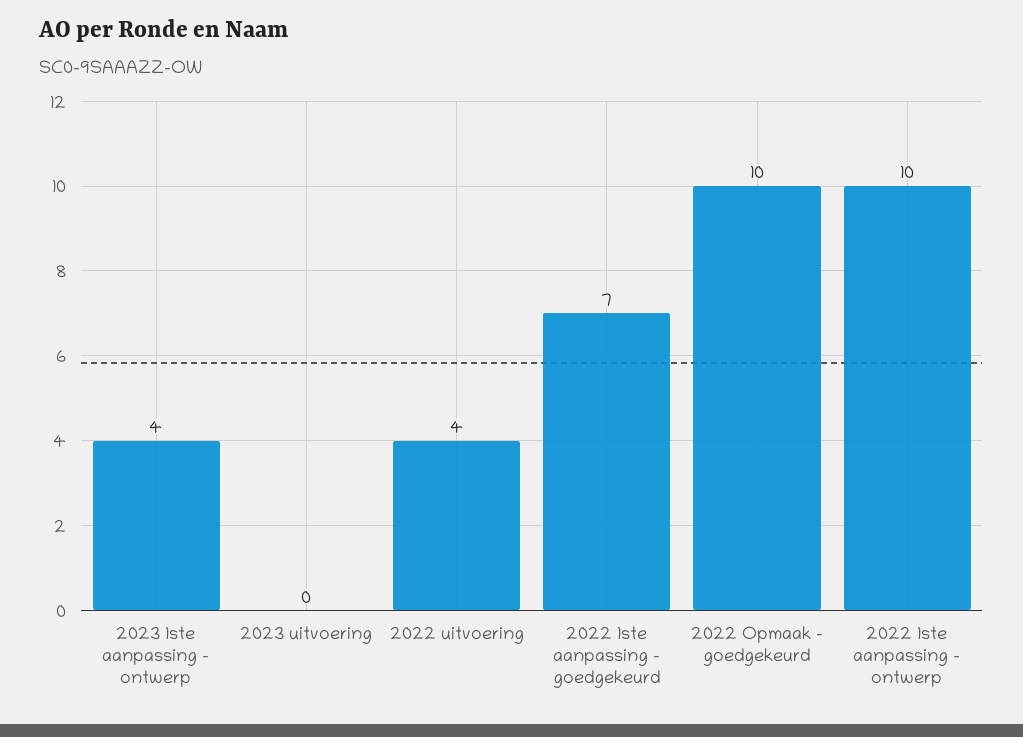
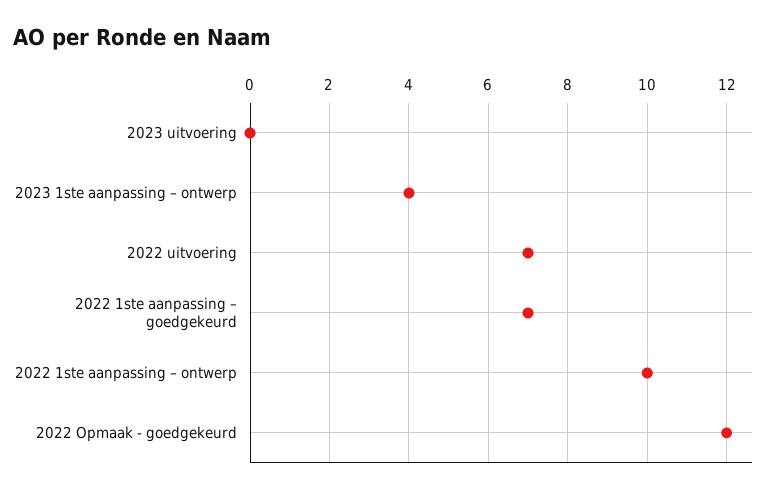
2022 uitvoering: 4 -> 7
2022 Opmaak - goedgekeurd: 10 -> 12

